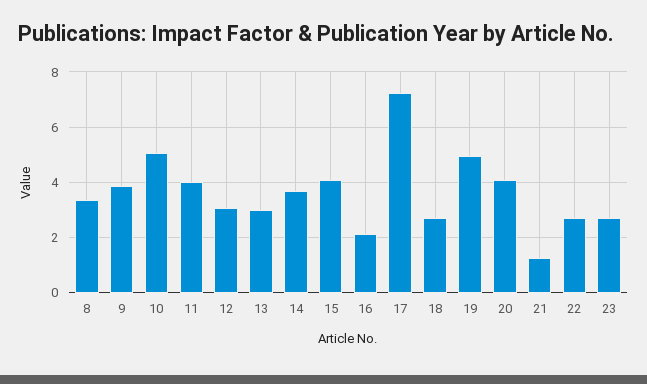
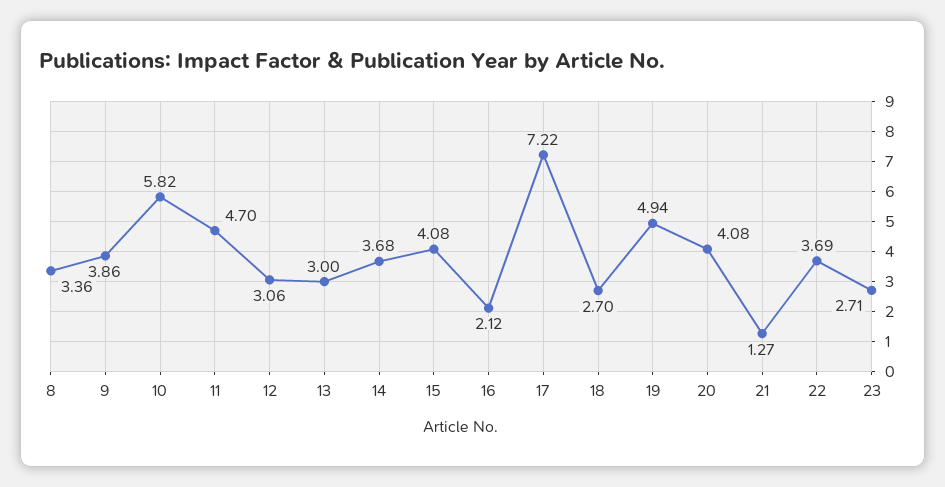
10: 5 -> 5.82
11: 4 -> 4.7
22: 2.75 -> 3.69

